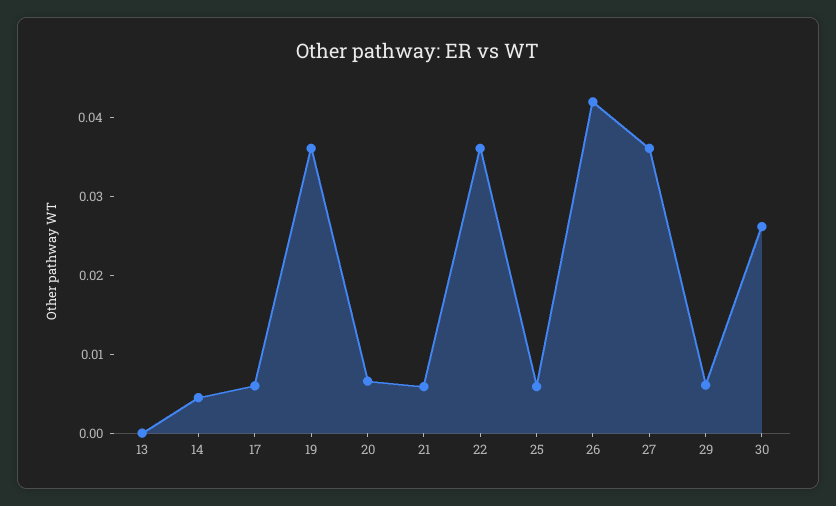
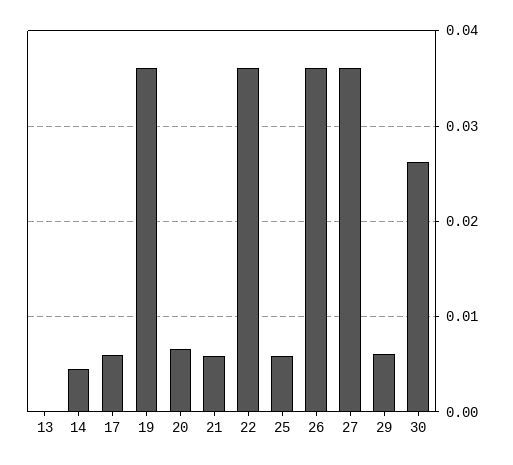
26: 0.042 -> 0.036

